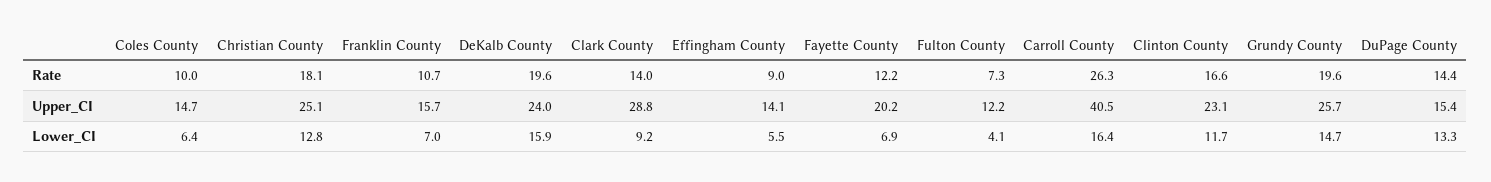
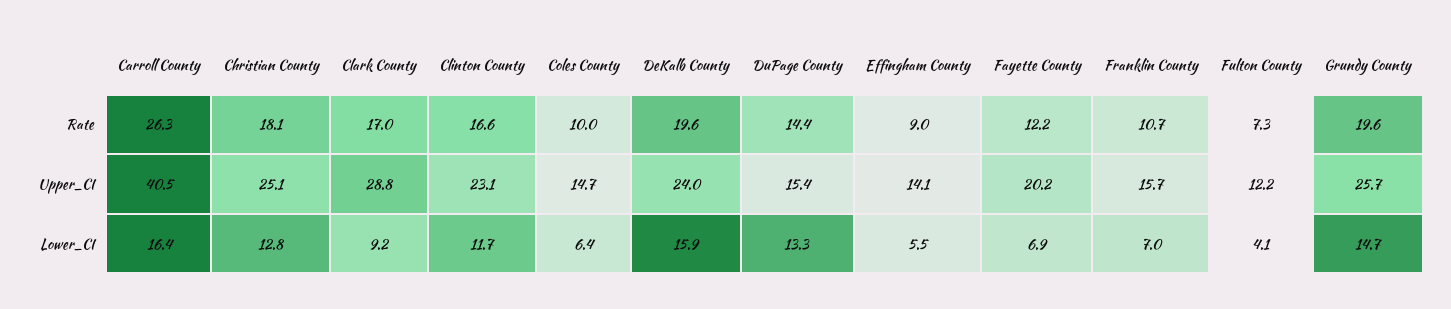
Clark County, Rate: 14 -> 17

